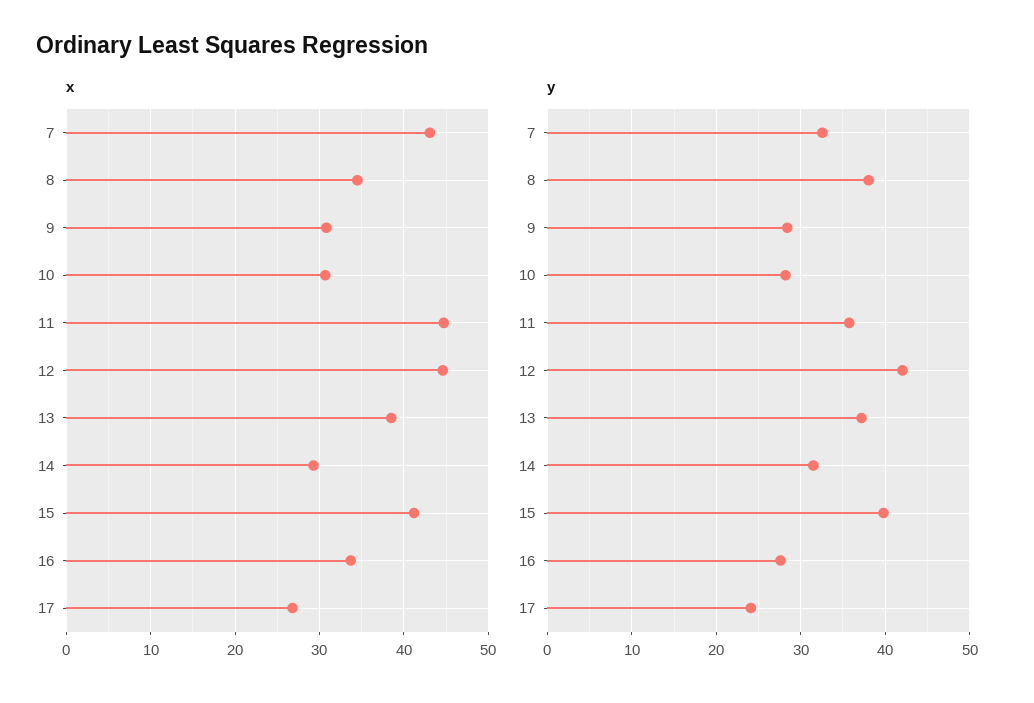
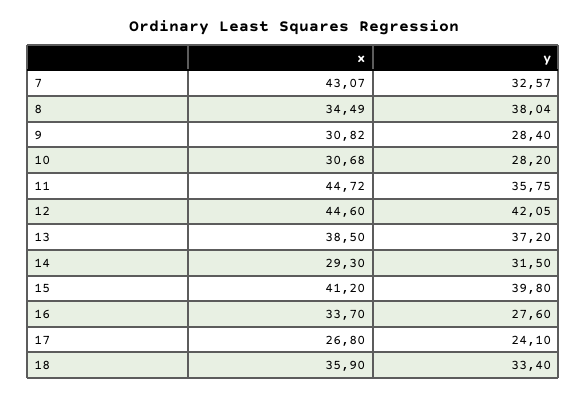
x, 18: none -> 35.9
y, 18: none -> 33.4

